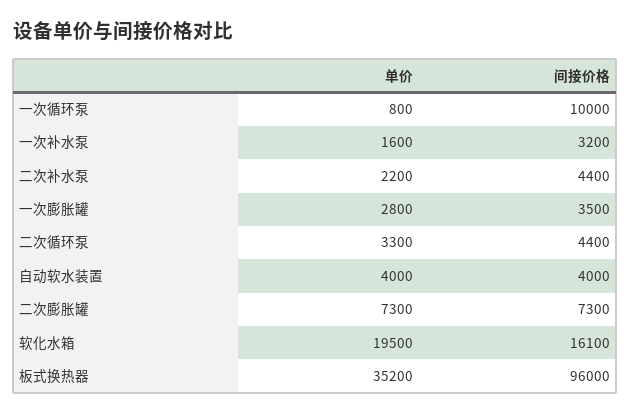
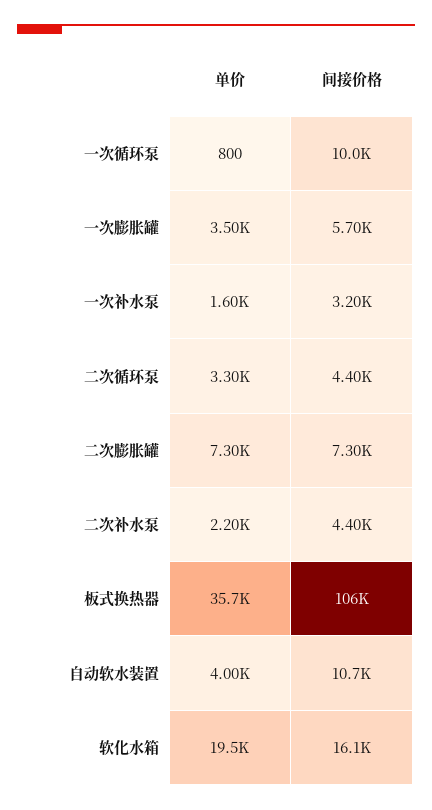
单价, 一次膨胀罐: 2800 -> 3500
间接价格, 一次膨胀罐: 3500 -> 5700
间接价格, 自动软水装置: 4000 -> 10700
单价, 板式换热器: 35200 -> 35700
间接价格, 板式换热器: 96000 -> 106000

